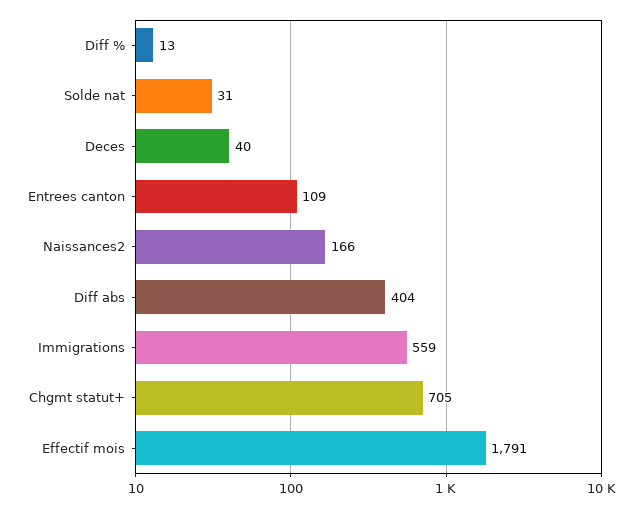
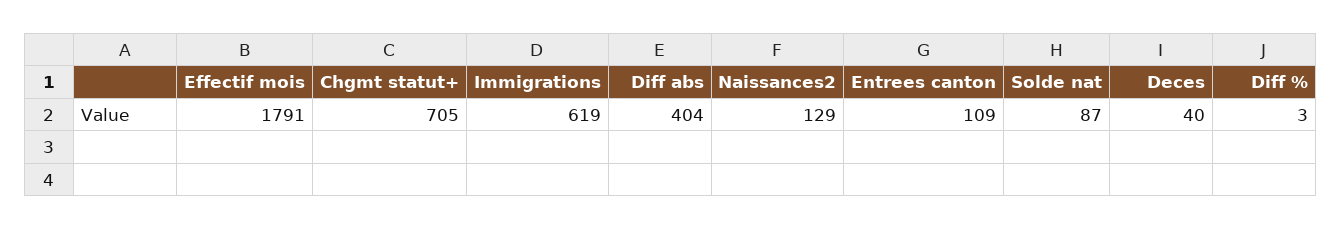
Diff %: 13 -> 3
Solde nat: 31 -> 87
Naissances2: 166 -> 129
Immigrations: 559 -> 619

